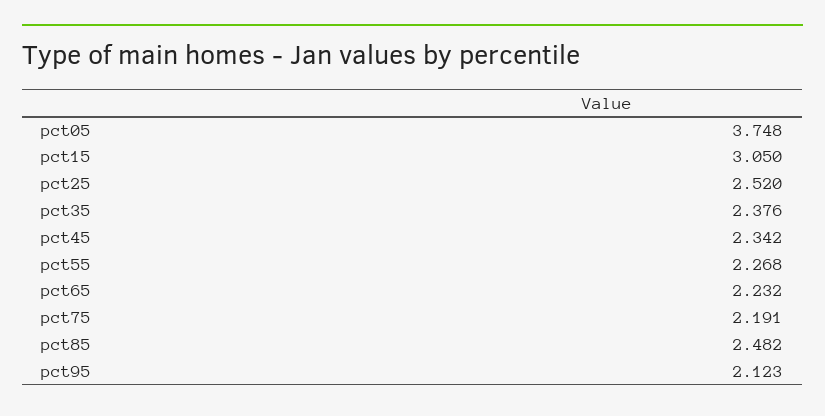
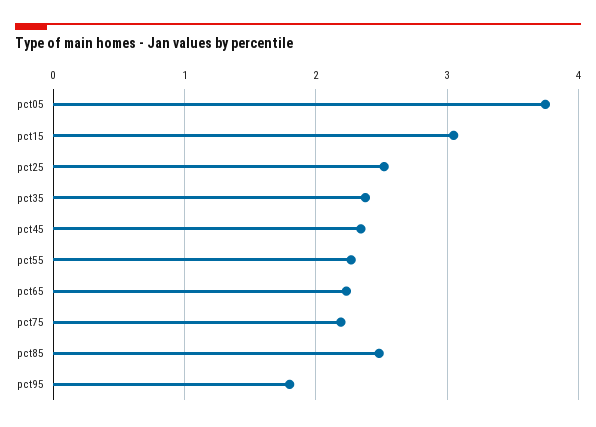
pct95: 2.123 -> 1.8

